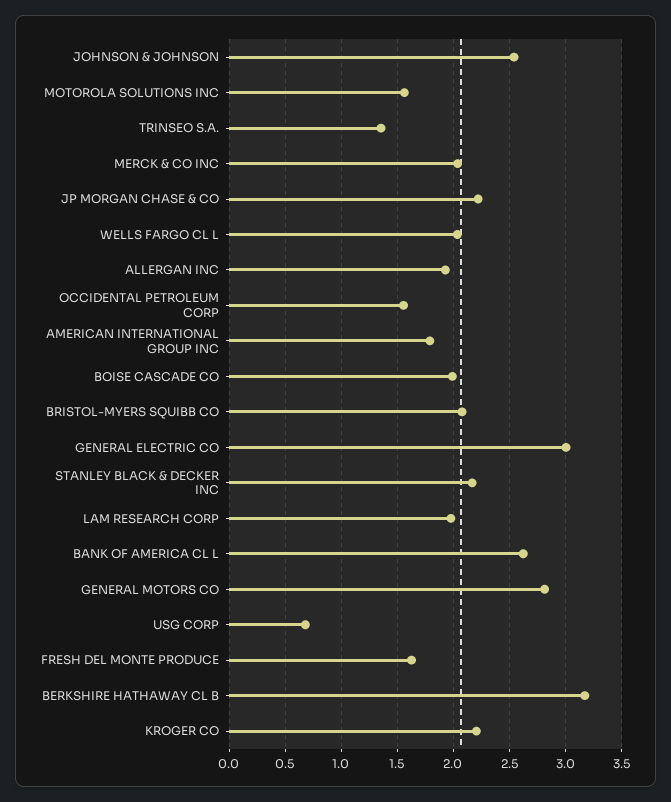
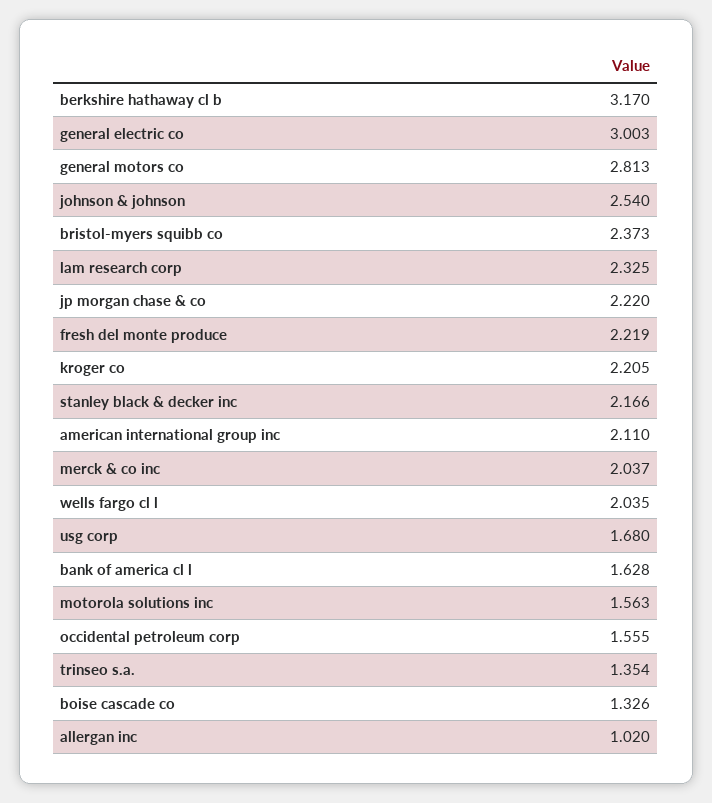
ALLERGAN INC: 1.9 -> 1.02
AMERICAN INTERNATIONAL GROUP INC: 1.8 -> 2.11
BOISE CASCADE CO: 2 -> 1.326
BRISTOL-MYERS SQUIBB CO: 2.1 -> 2.373
LAM RESEARCH CORP: 2 -> 2.325
BANK OF AMERICA CL L: 2.6 -> 1.628
USG CORP: 0.7 -> 1.68
FRESH DEL MONTE PRODUCE: 1.6 -> 2.219

